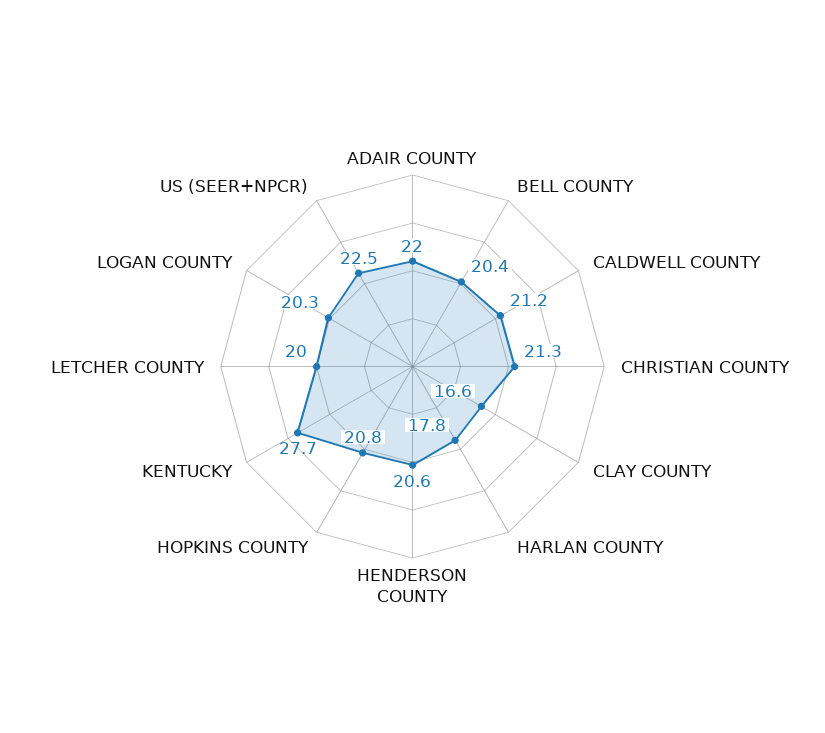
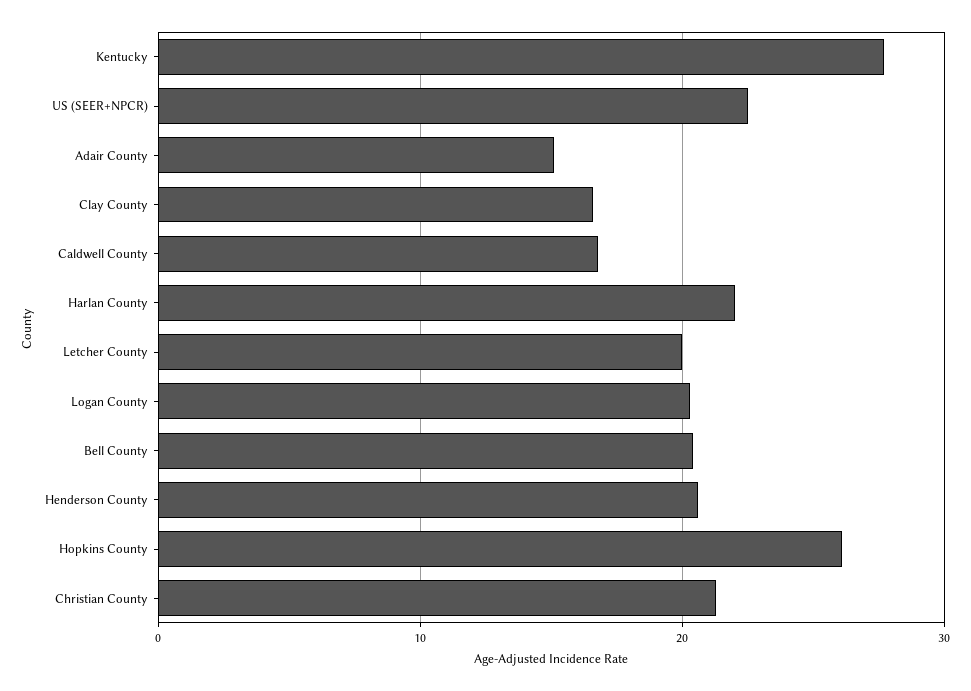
ADAIR COUNTY: 22 -> 15
CALDWELL COUNTY: 21.2 -> 17
HARLAN COUNTY: 17.8 -> 22
HOPKINS COUNTY: 20.8 -> 26

